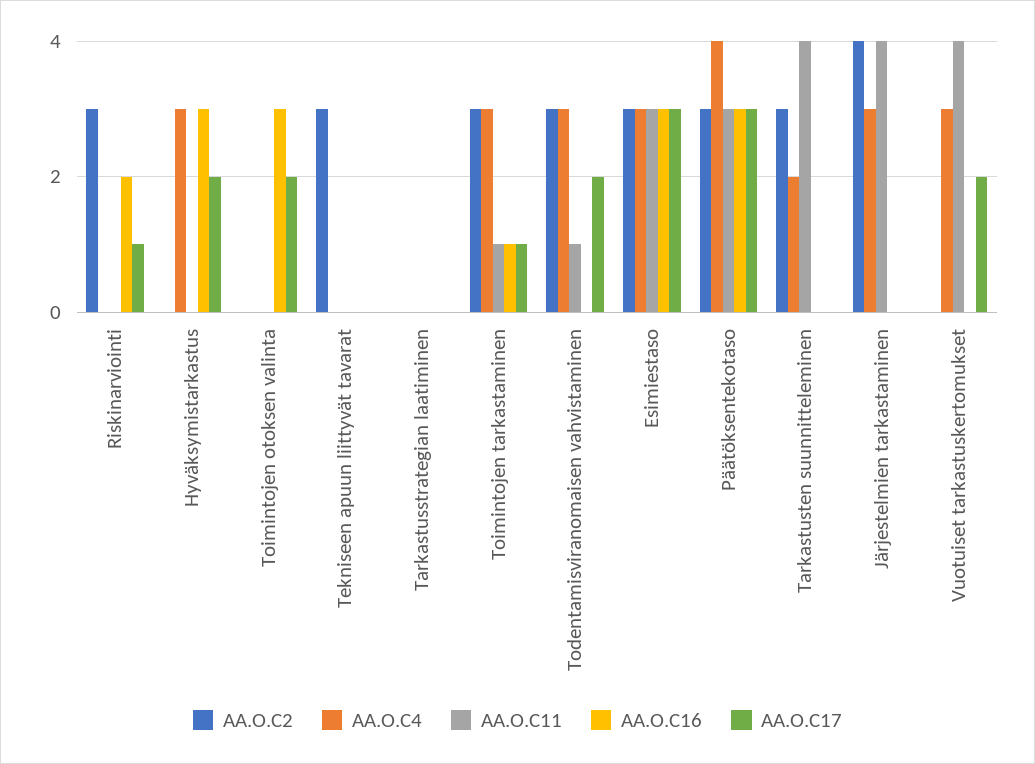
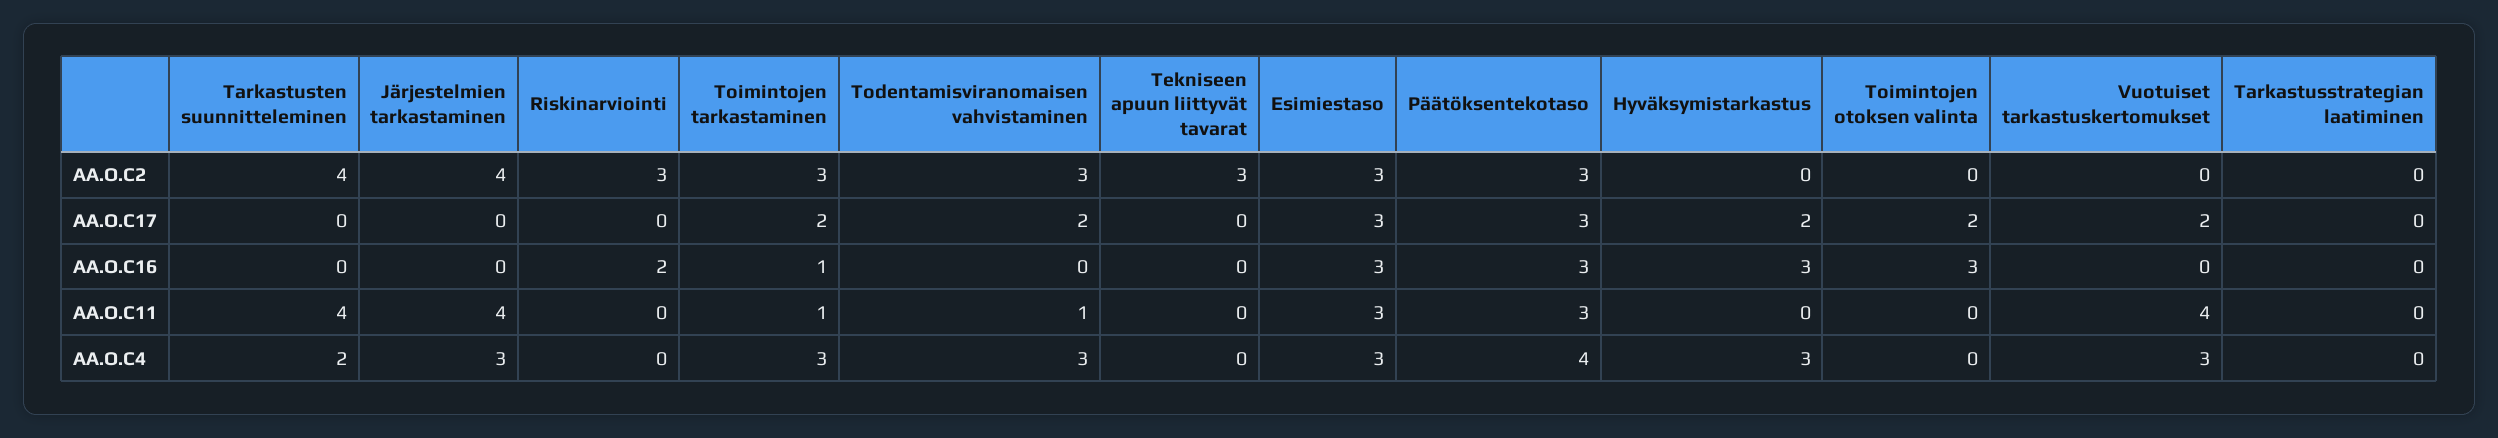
AA.O.C17, Riskinarviointi: 1 -> 0
AA.O.C17, Toimintojen tarkastaminen: 1 -> 2
AA.O.C2, Tarkastusten suunnitteleminen: 3 -> 4

